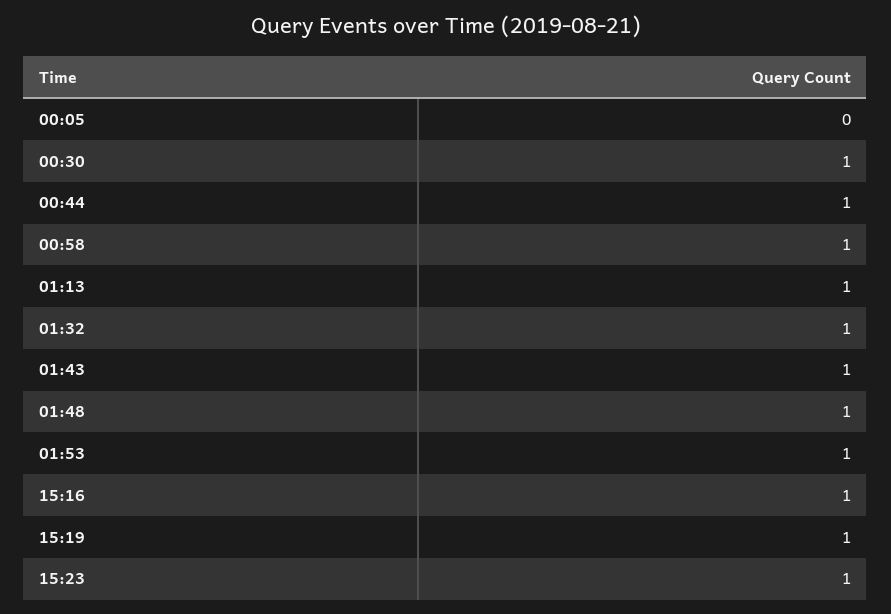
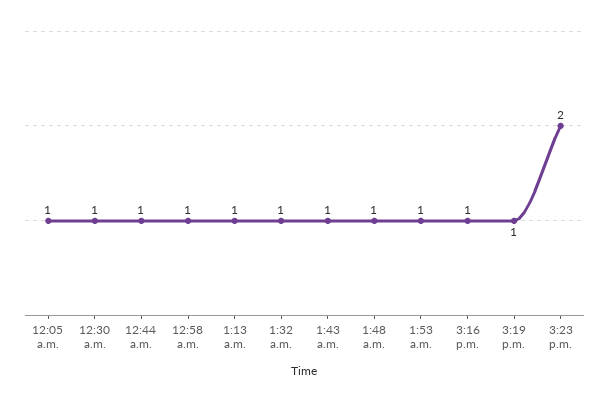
00:05: 0 -> 1
15:23: 1 -> 2

